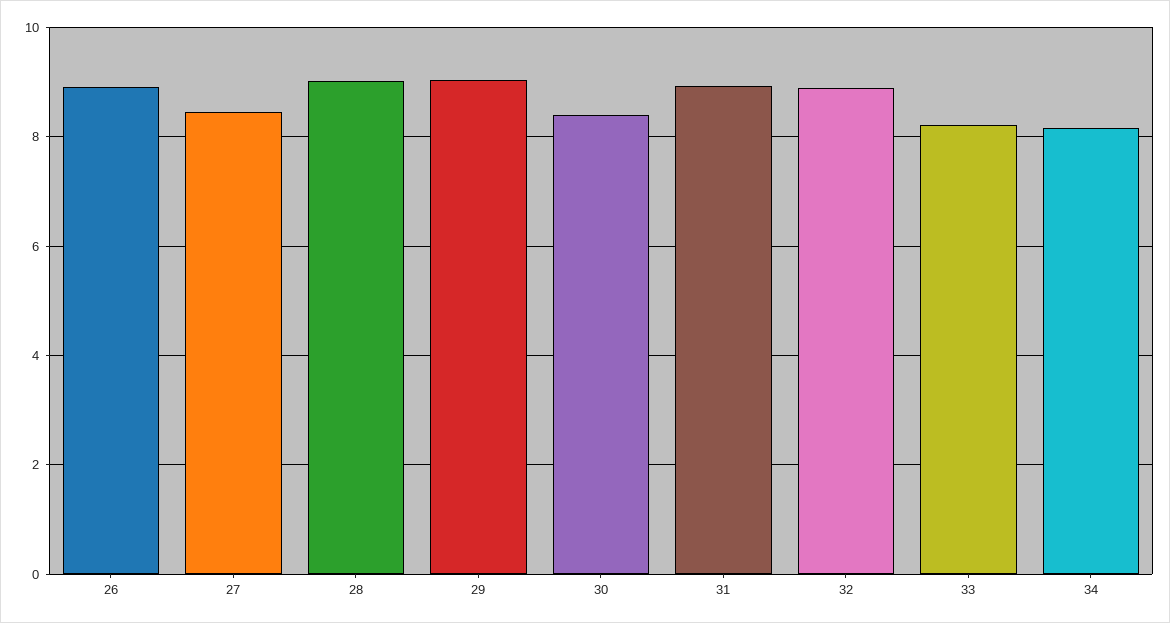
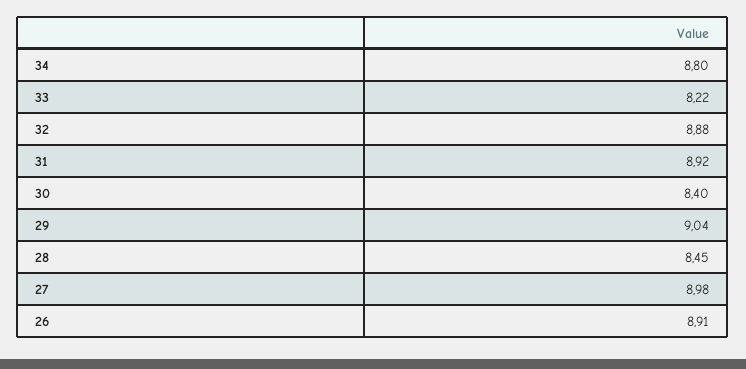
27: 8.4 -> 8.98
28: 9 -> 8.45
34: 8.2 -> 8.8

